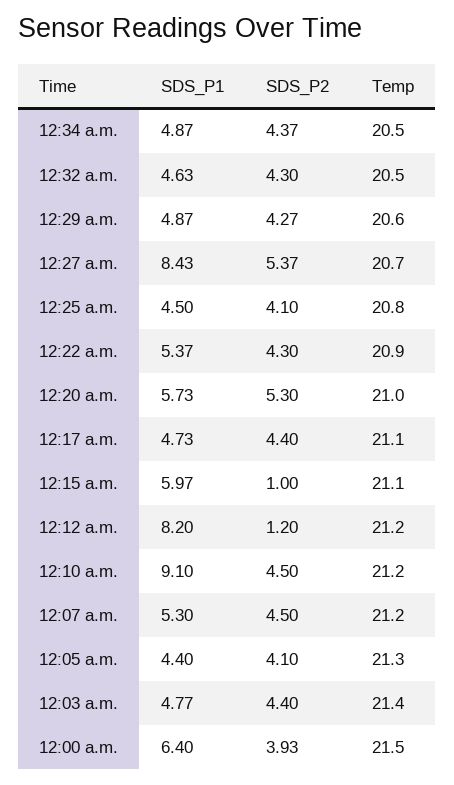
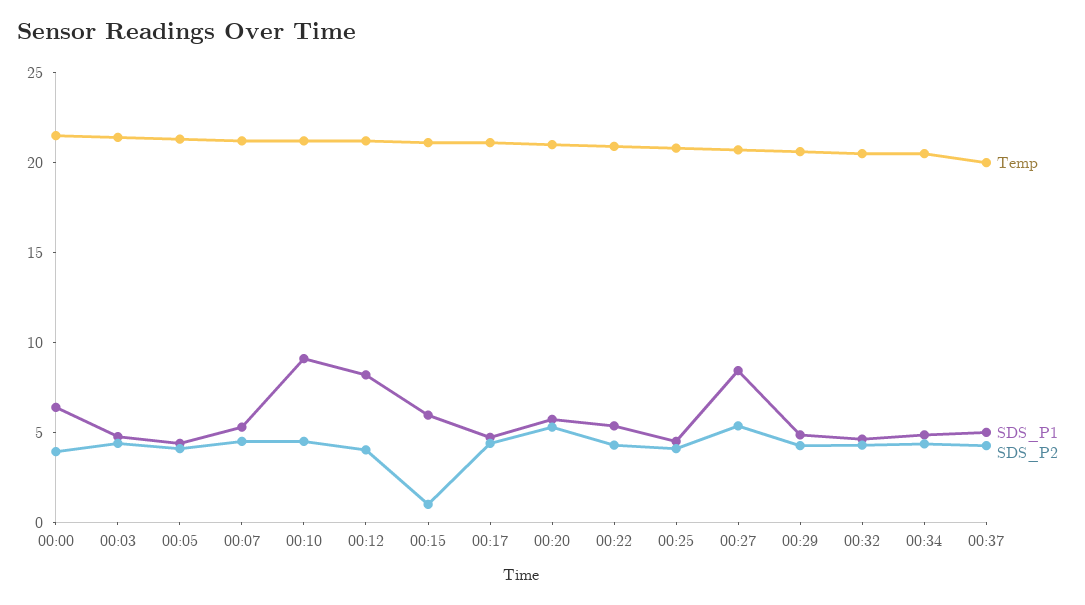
SDS_P2, 12:12 a.m.: 1.2 -> 4
Temp, 00:37: none -> 20
SDS_P1, 00:37: none -> 5
SDS_P2, 00:37: none -> 4

